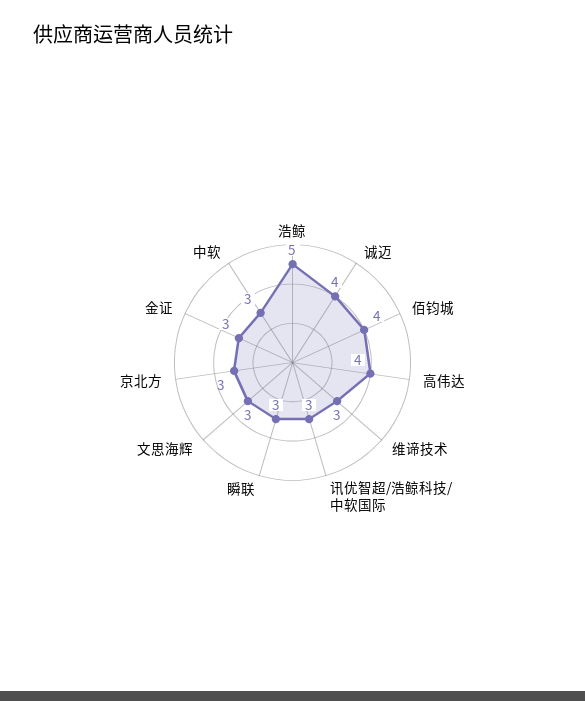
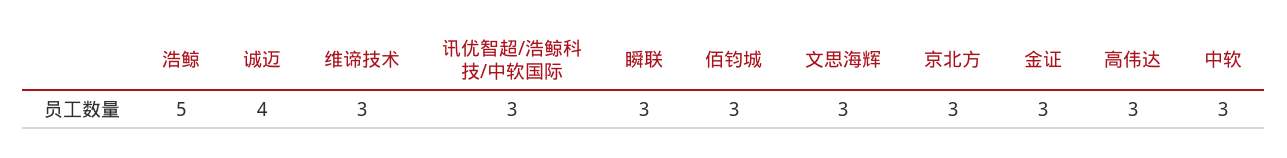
佰钧城: 4 -> 3
高伟达: 4 -> 3

